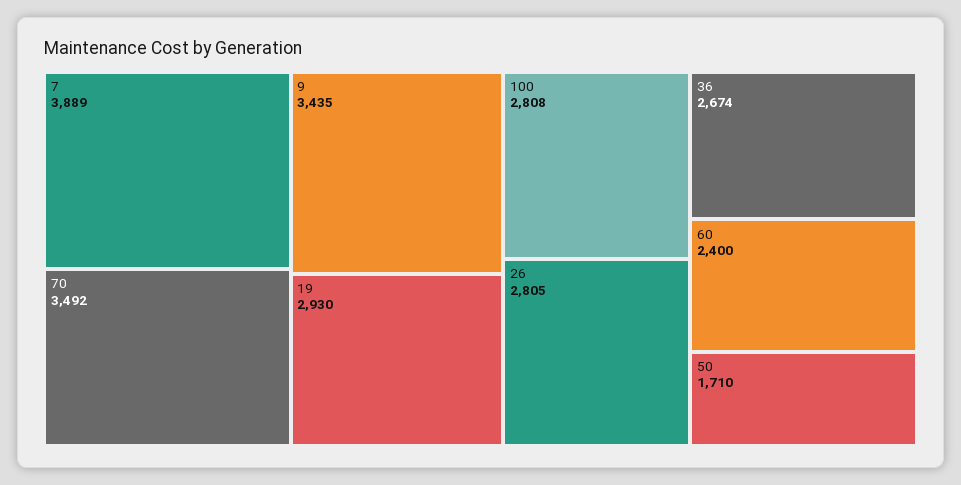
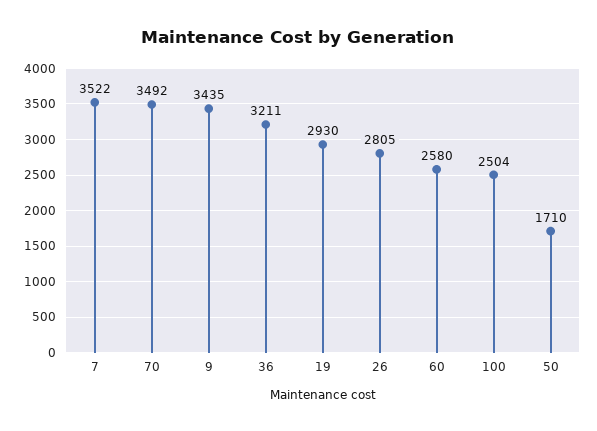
7: 3889 -> 3522
100: 2808 -> 2504
36: 2674 -> 3211
60: 2400 -> 2580

